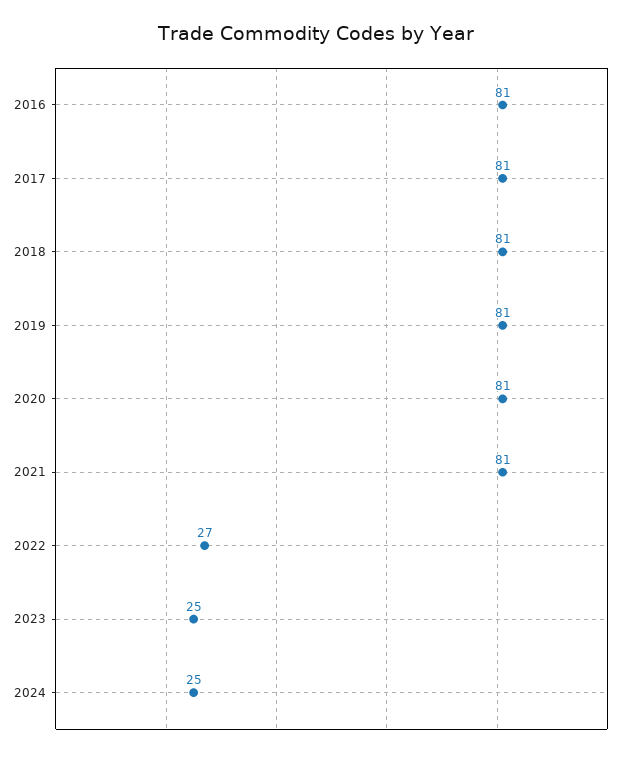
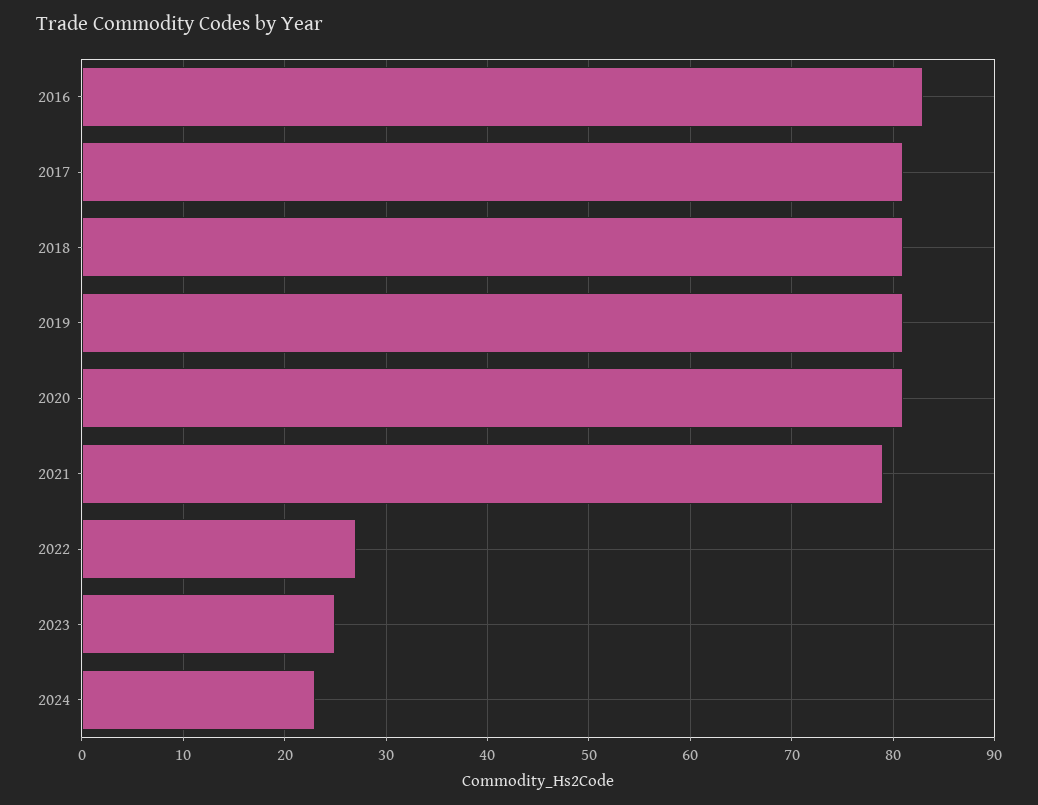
2016: 81 -> 83
2021: 81 -> 79
2024: 25 -> 23

